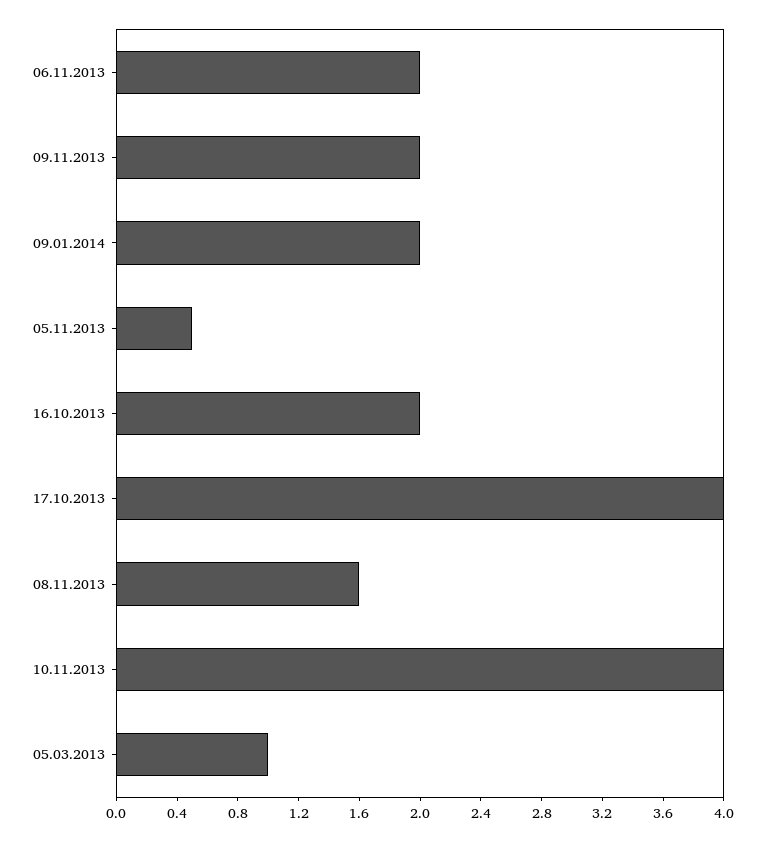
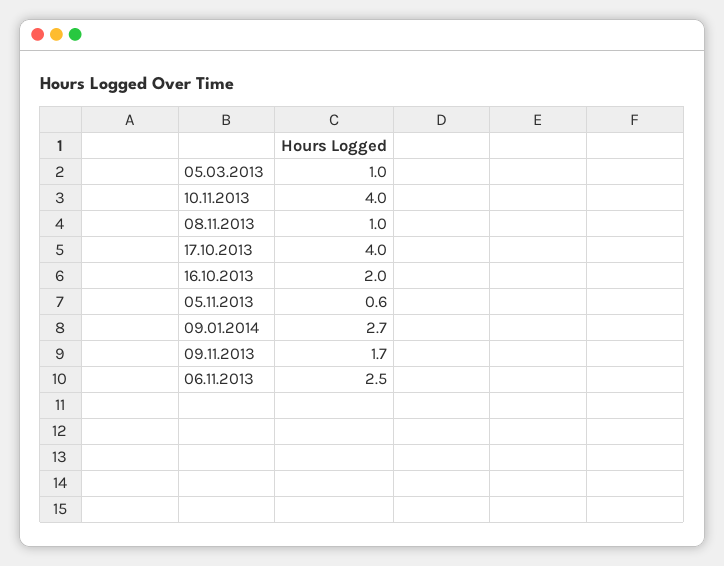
06.11.2013: 2 -> 2.5
09.11.2013: 2 -> 1.7
09.01.2014: 2 -> 2.7
05.11.2013: 0.5 -> 0.6
08.11.2013: 1.6 -> 1

